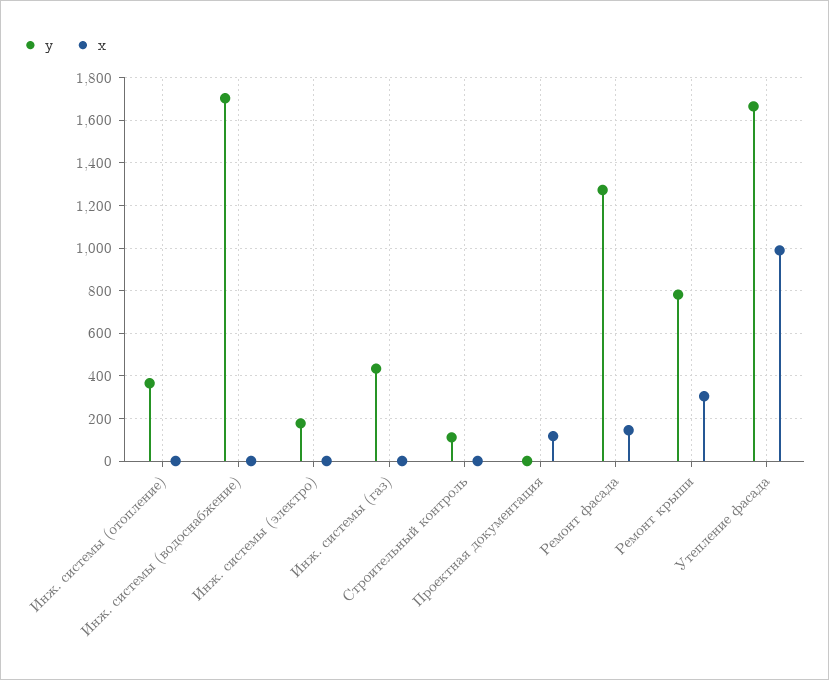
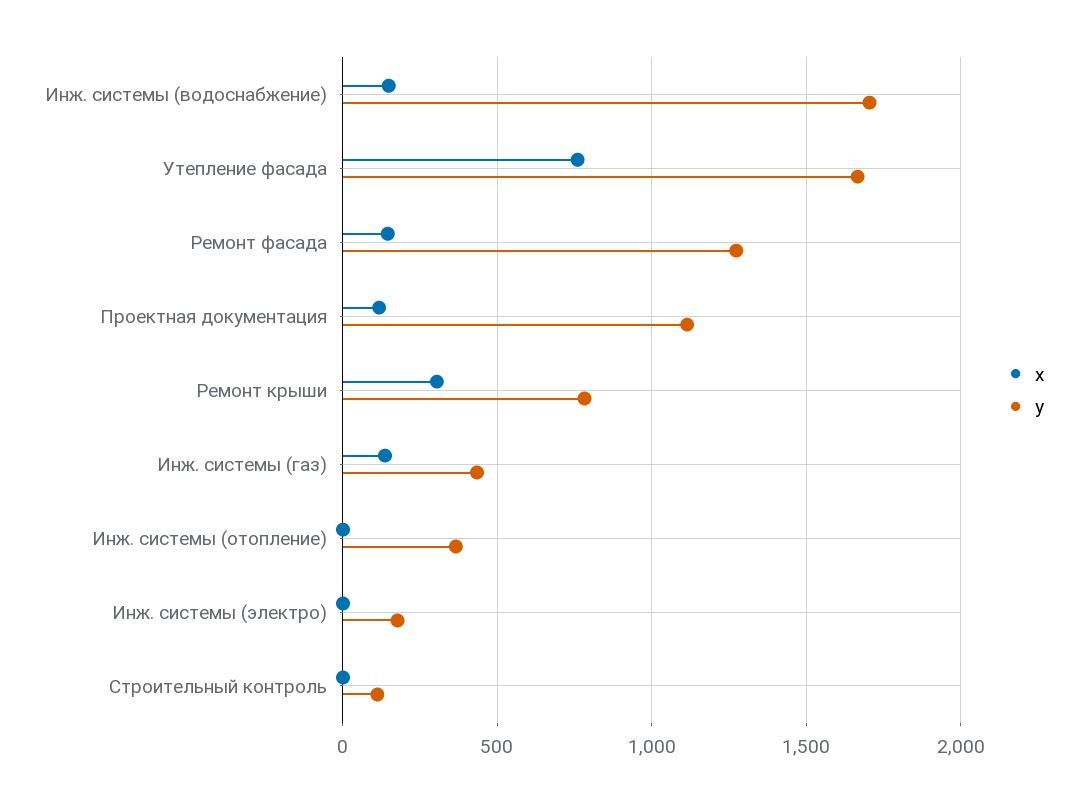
x, Инж. системы (водоснабжение): 0 -> 150
x, Инж. системы (газ): 0 -> 150
y, Проектная документация: 0 -> 1100
x, Утепление фасада: 1000 -> 750

